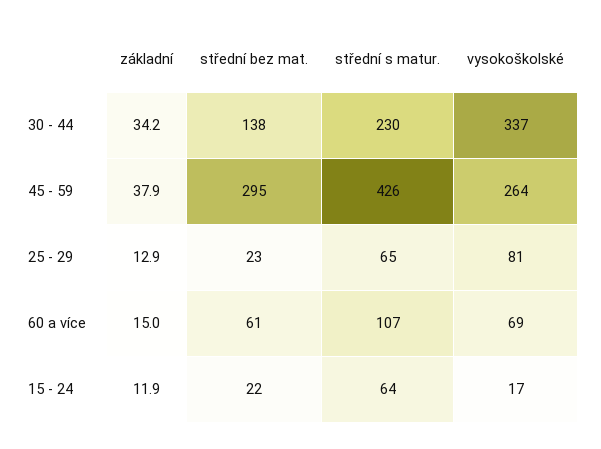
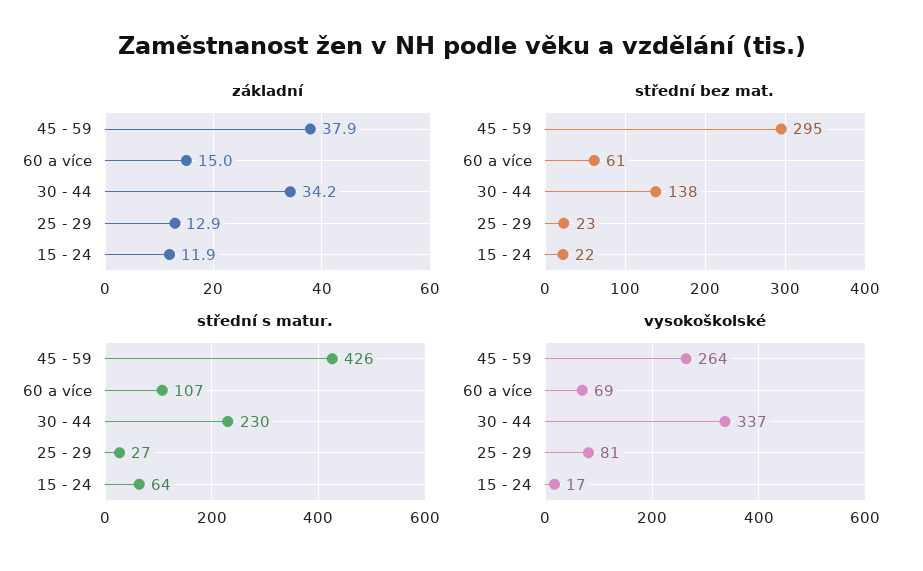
střední s matur., 25 - 29: 65 -> 27

